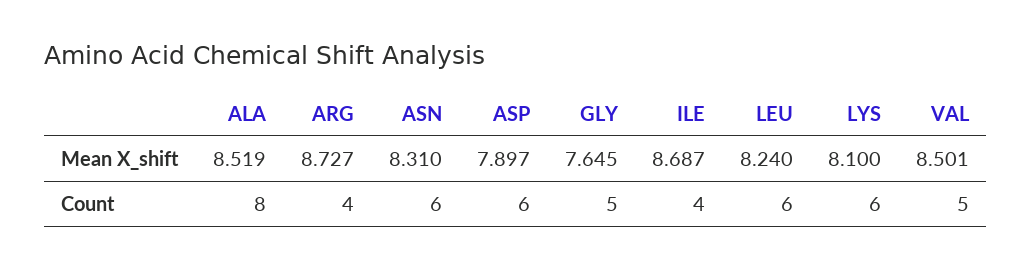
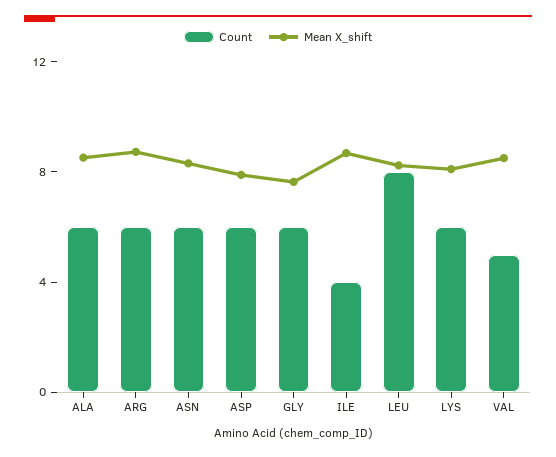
Count, ALA: 8 -> 6
Count, ARG: 4 -> 6
Count, GLY: 5 -> 6
Count, LEU: 6 -> 8

